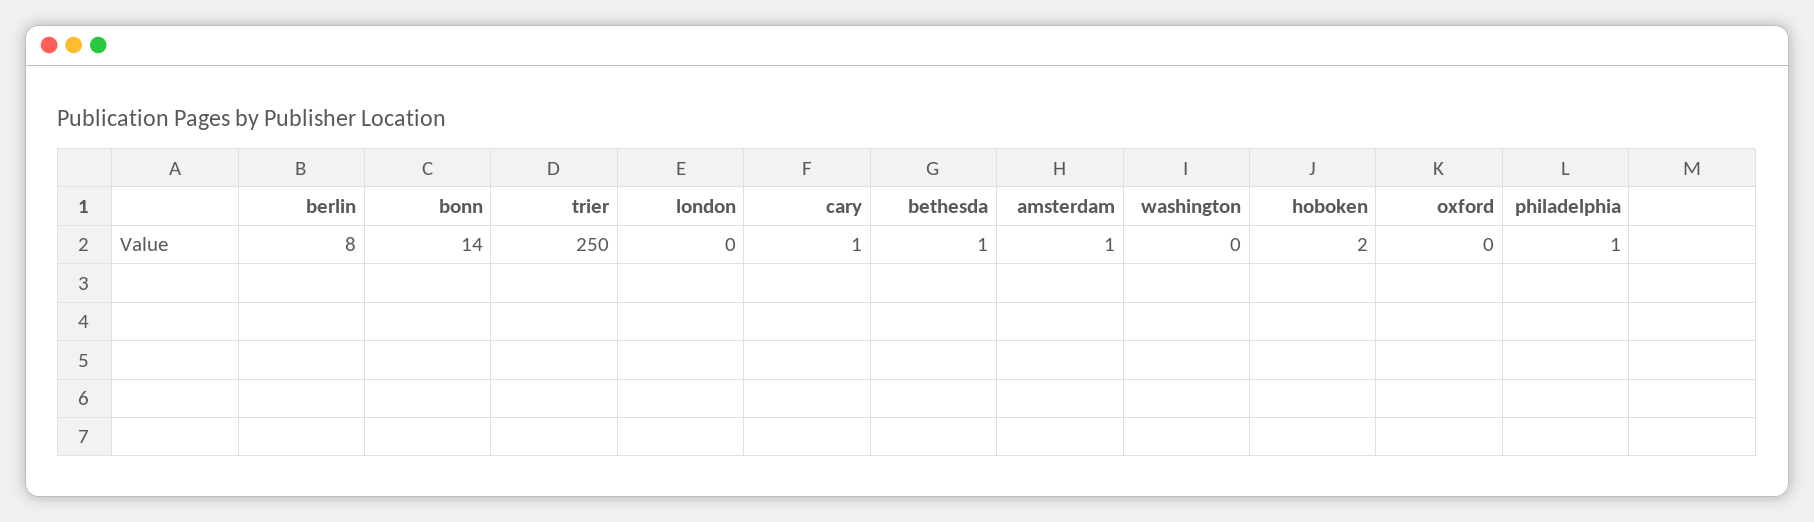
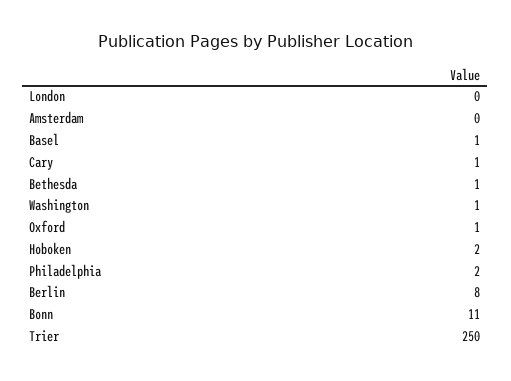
bonn: 14 -> 11
amsterdam: 1 -> 0
washington: 0 -> 1
oxford: 0 -> 1
philadelphia: 1 -> 2
Basel: none -> 1

